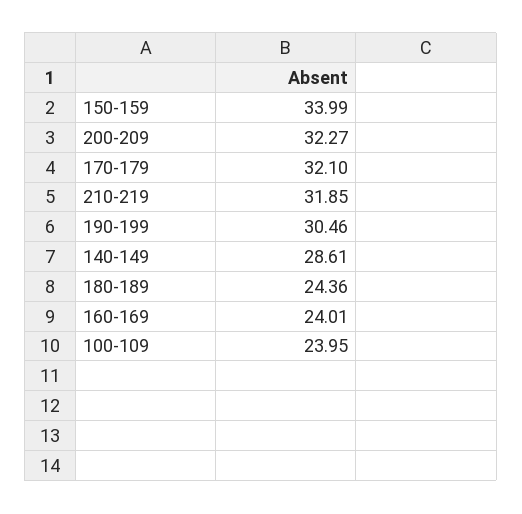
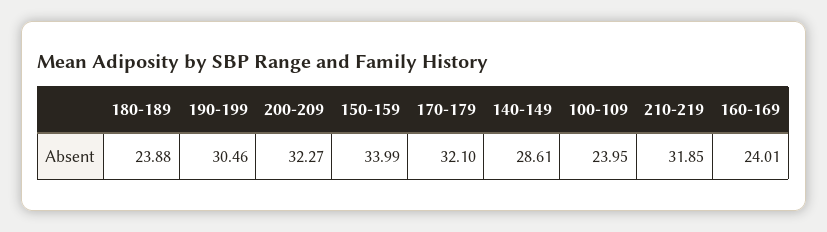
180-189: 24.36 -> 23.88

